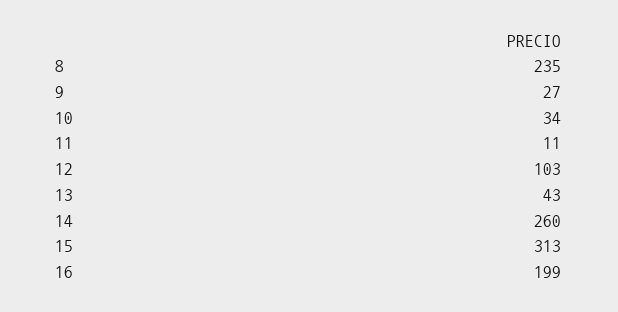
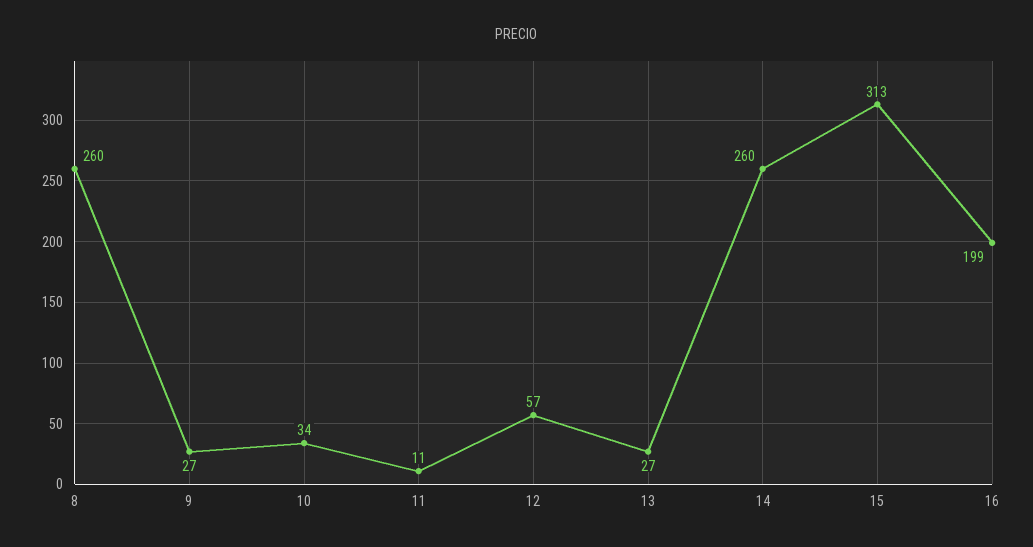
8: 235 -> 260
12: 103 -> 57
13: 43 -> 27

